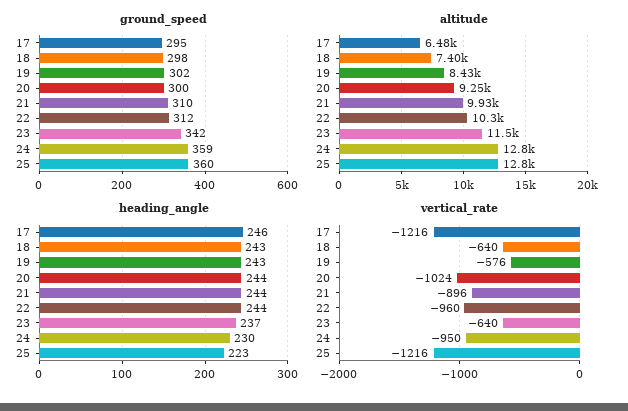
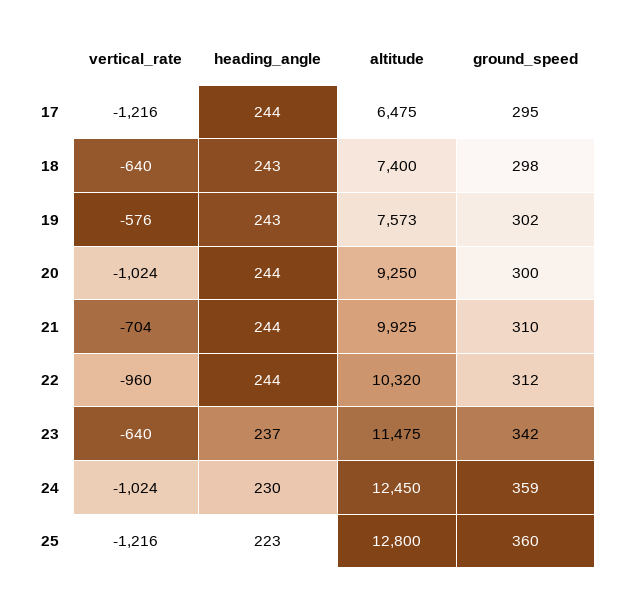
altitude, 19: 8430 -> 7573
altitude, 24: 12800 -> 12450
heading_angle, 17: 246 -> 244
vertical_rate, 21: -896 -> -704
vertical_rate, 24: -950 -> -1024

